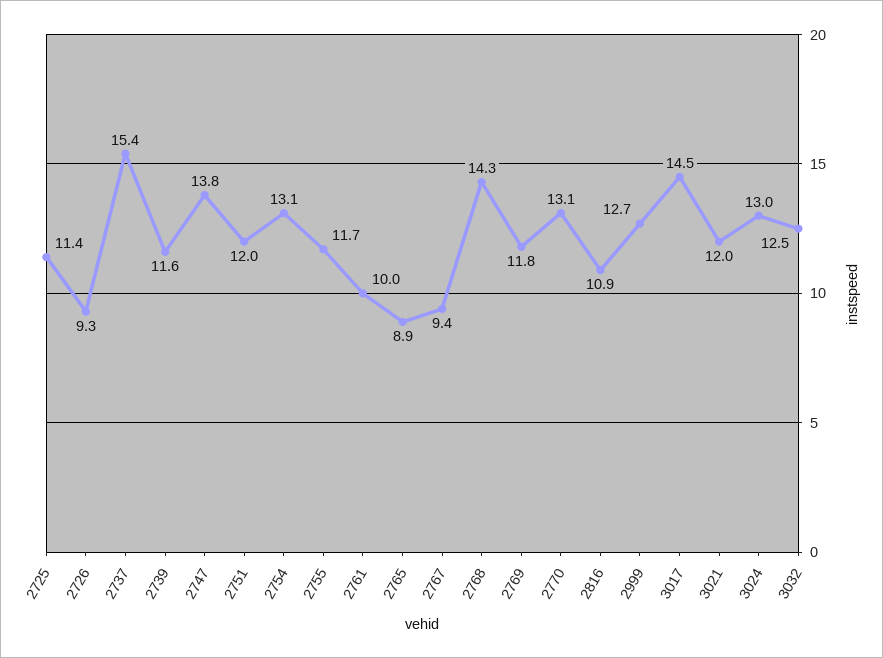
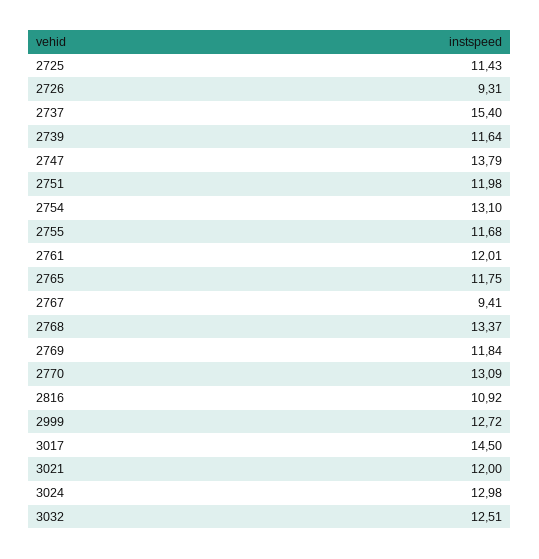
2761: 10 -> 12.01
2765: 8.9 -> 11.75
2768: 14.3 -> 13.37

